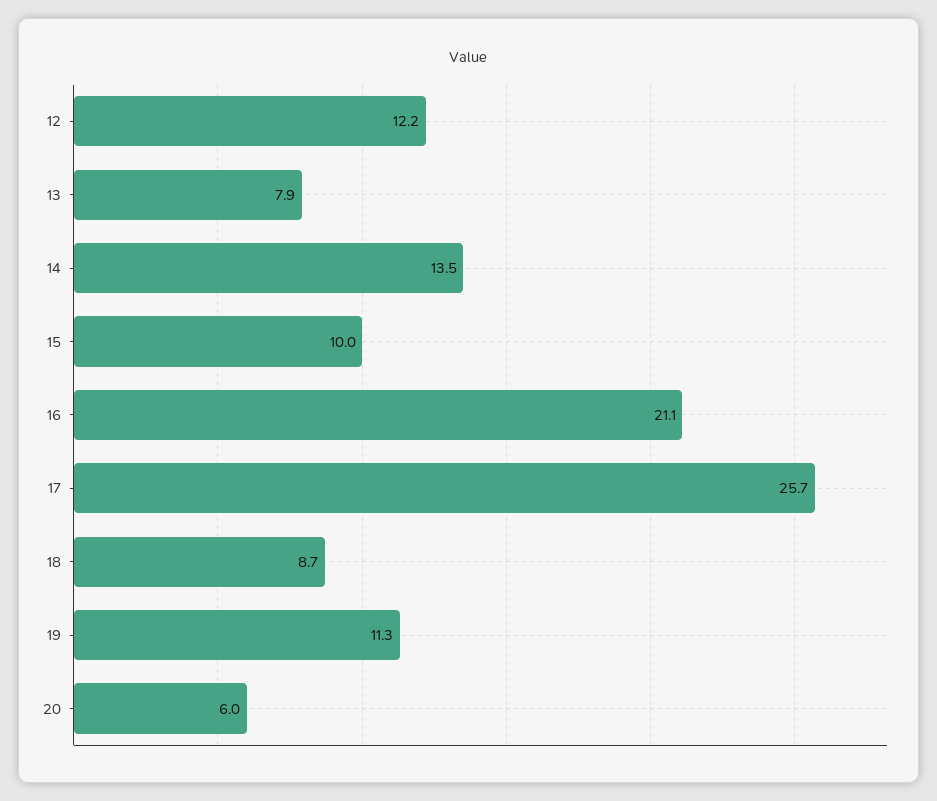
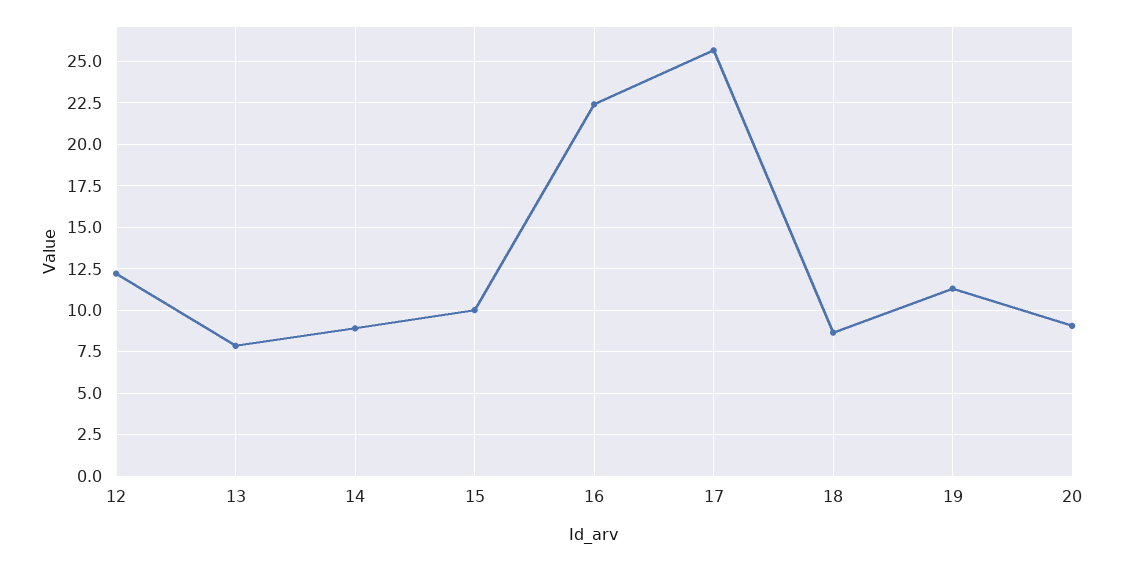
14: 13.5 -> 9
16: 21.1 -> 22.5
20: 6 -> 9

